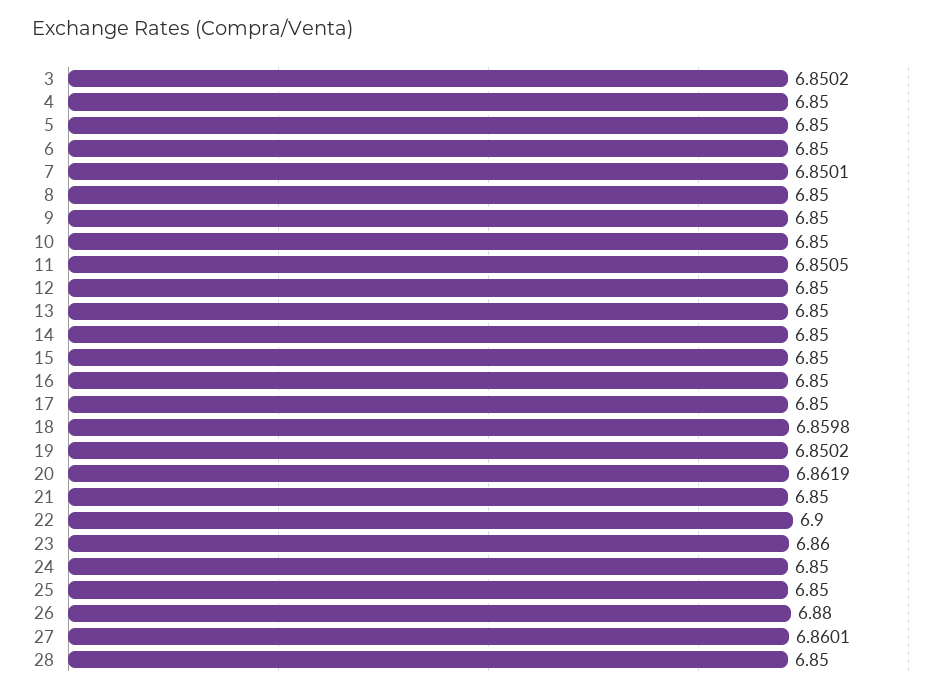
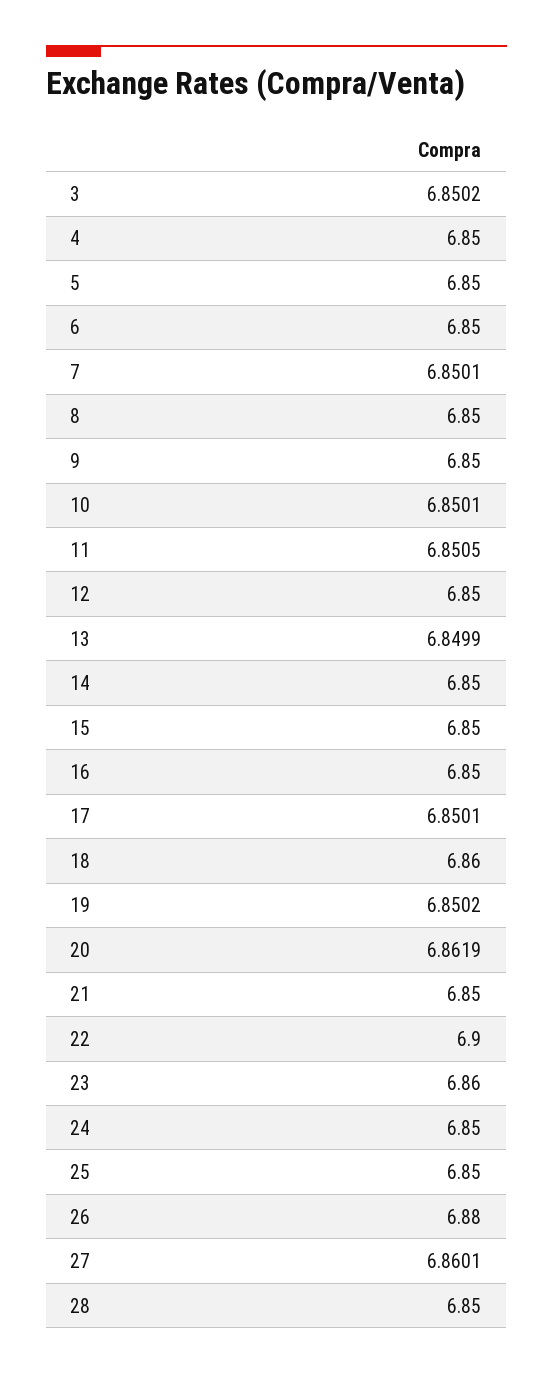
10: 6.85 -> 6.8501
13: 6.85 -> 6.8499
17: 6.85 -> 6.8501
18: 6.8598 -> 6.86

